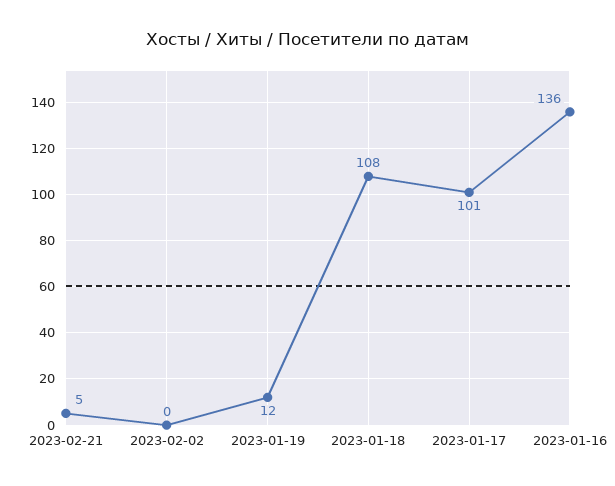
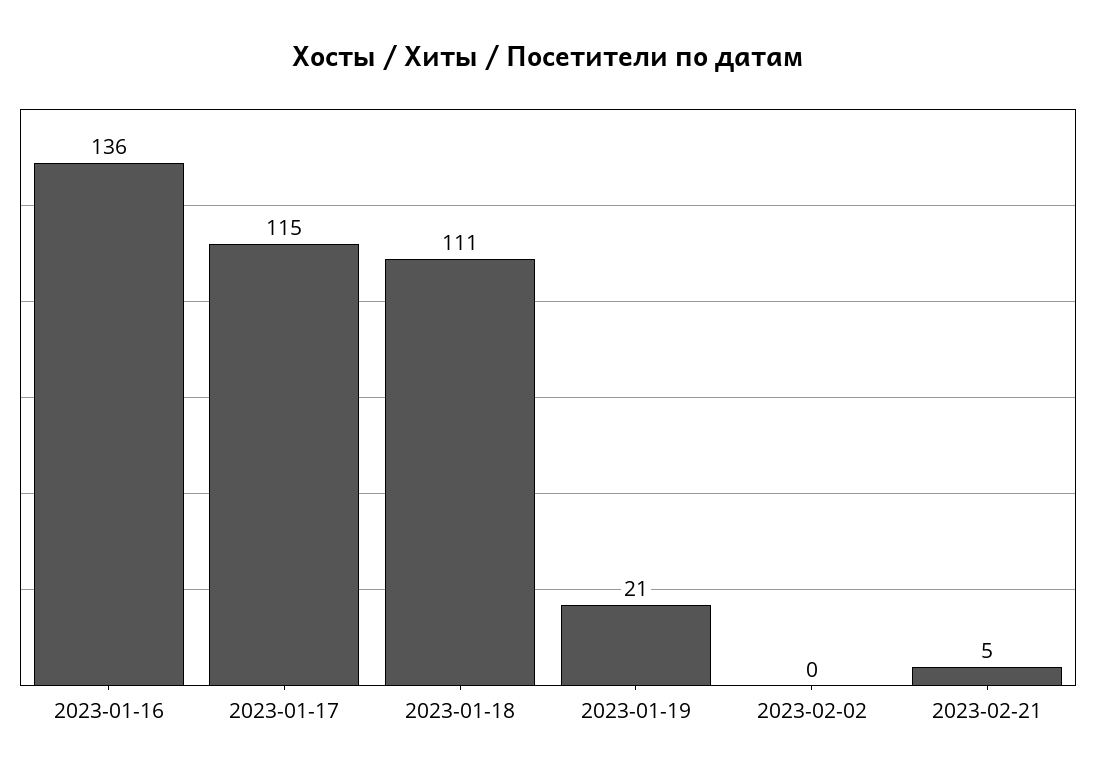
2023-01-19: 12 -> 21
2023-01-18: 108 -> 111
2023-01-17: 101 -> 115

